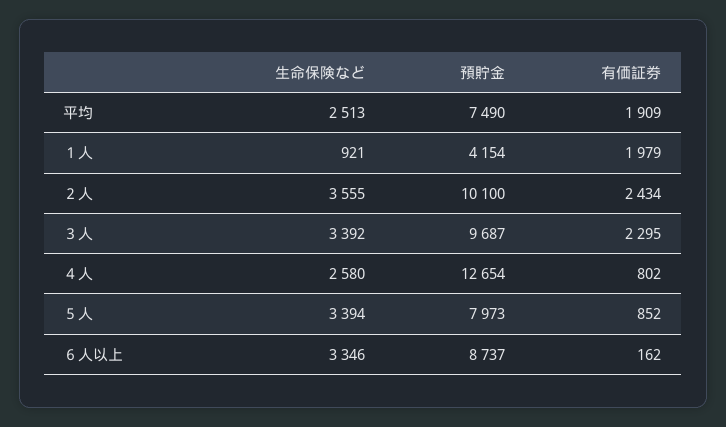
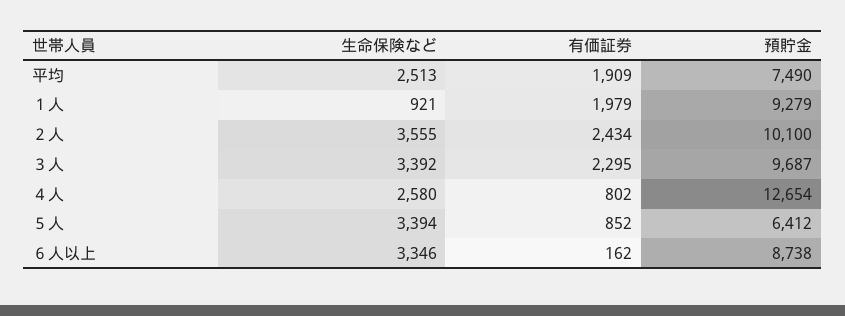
預貯金, １人: 4154 -> 9279
預貯金, ５人: 7973 -> 6412
預貯金, ６人以上: 8737 -> 8738

